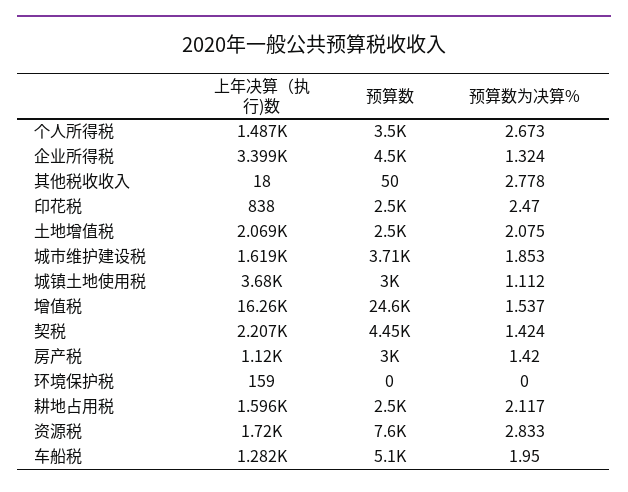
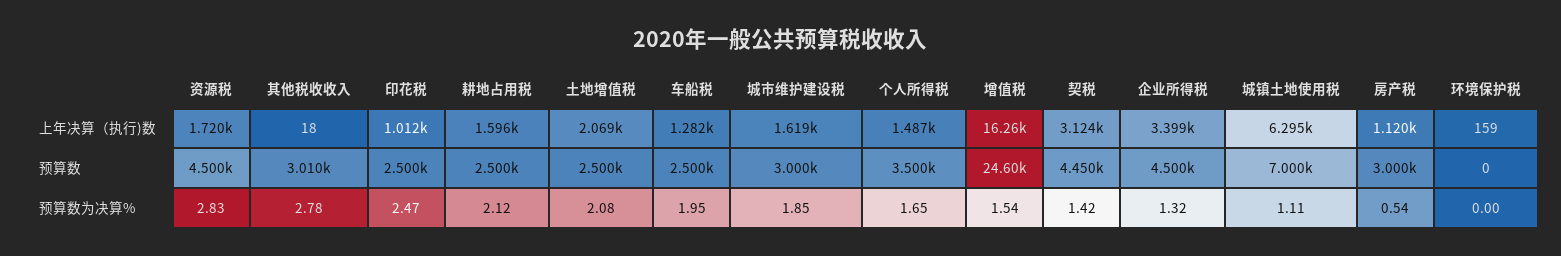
预算数为决算%, 个人所得税: 2.673 -> 1.65
预算数, 其他税收收入: 50 -> 3010
上年决算（执行)数, 印花税: 838 -> 1012
预算数, 城市维护建设税: 3710 -> 3000
上年决算（执行)数, 城镇土地使用税: 3680 -> 6295
预算数, 城镇土地使用税: 3000 -> 7000
上年决算（执行)数, 契税: 2207 -> 3124
预算数为决算%, 房产税: 1.42 -> 0.54
预算数, 资源税: 7600 -> 4500
预算数, 车船税: 5100 -> 2500

